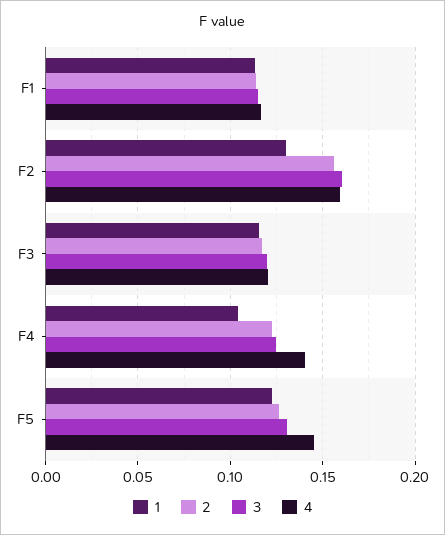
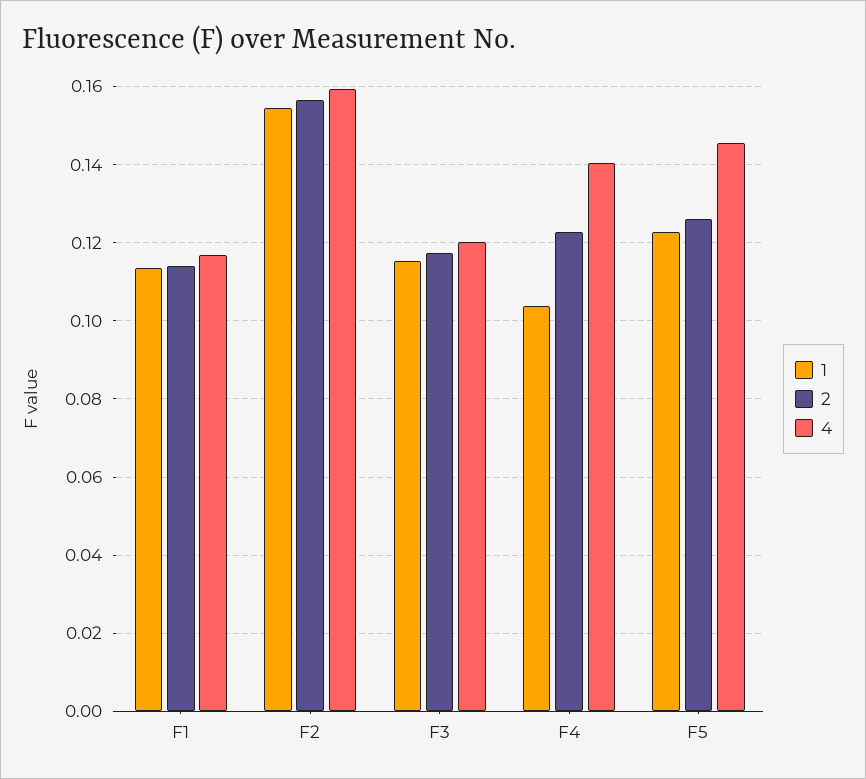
3, F1: 0.115 -> none
1, F2: 0.13 -> 0.154
3, F2: 0.16 -> none
3, F3: 0.12 -> none
3, F4: 0.125 -> none
3, F5: 0.13 -> none

